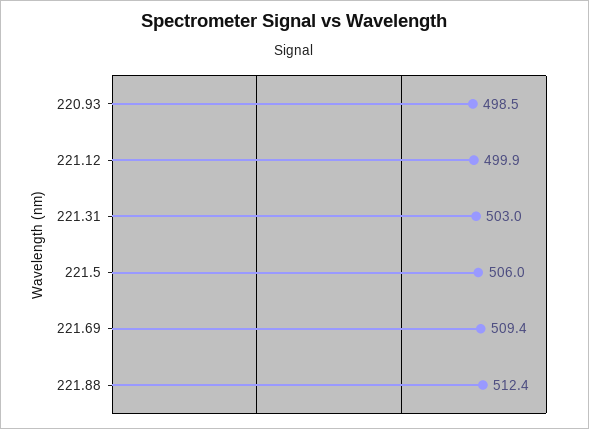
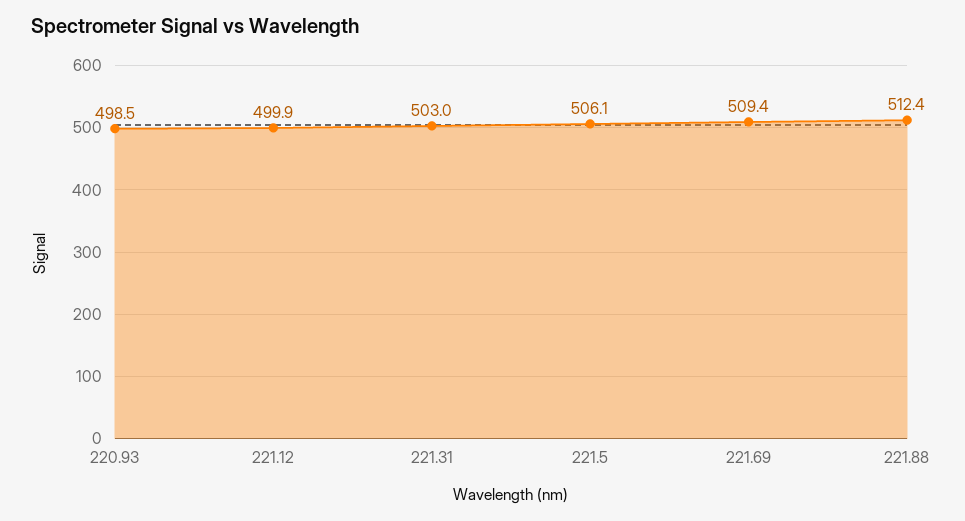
221.5: 506 -> 506.1

